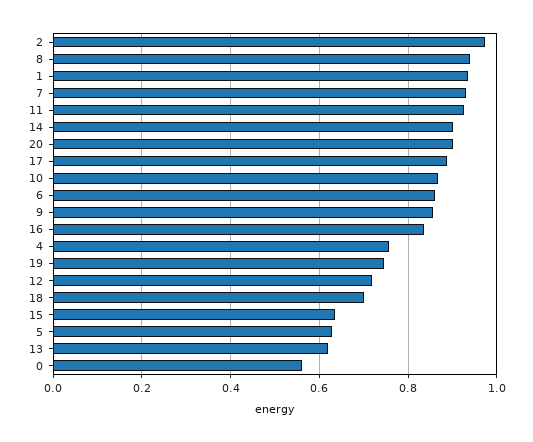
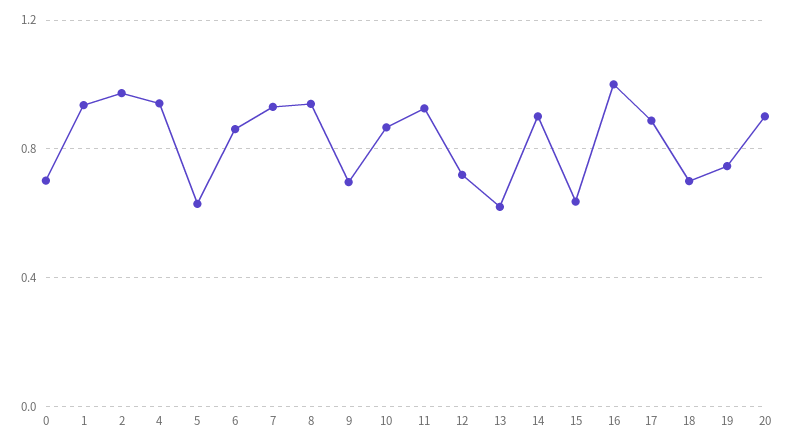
9: 0.86 -> 0.7
16: 0.84 -> 1
4: 0.76 -> 0.95
0: 0.56 -> 0.7

